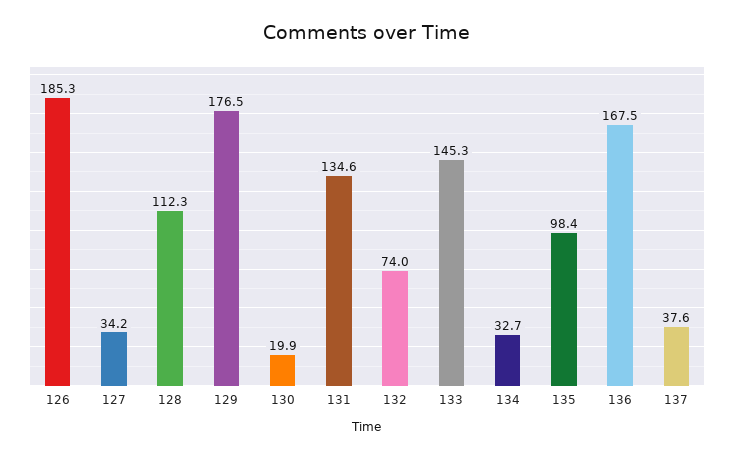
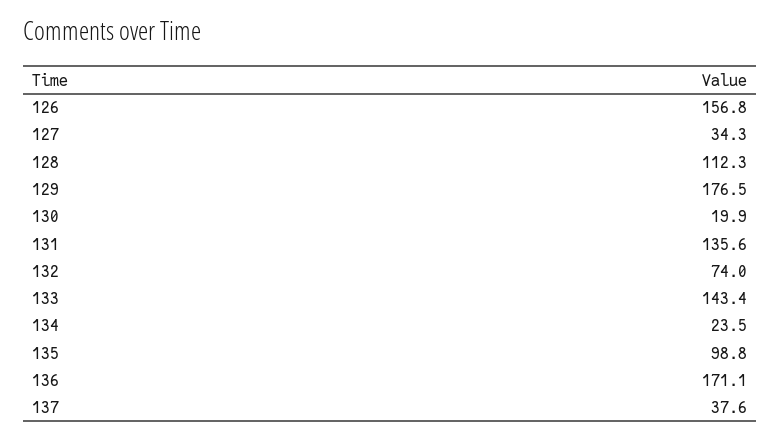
126: 185.3 -> 156.8
127: 34.2 -> 34.3
131: 134.6 -> 135.6
133: 145.3 -> 143.4
134: 32.7 -> 23.5
135: 98.4 -> 98.8
136: 167.5 -> 171.1

